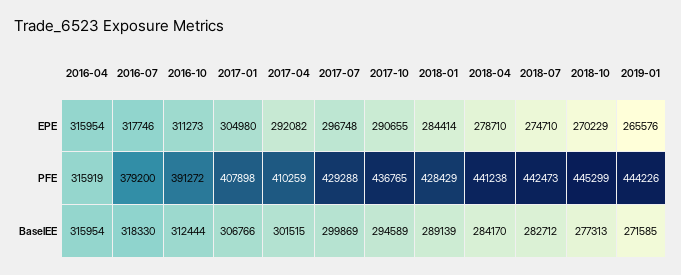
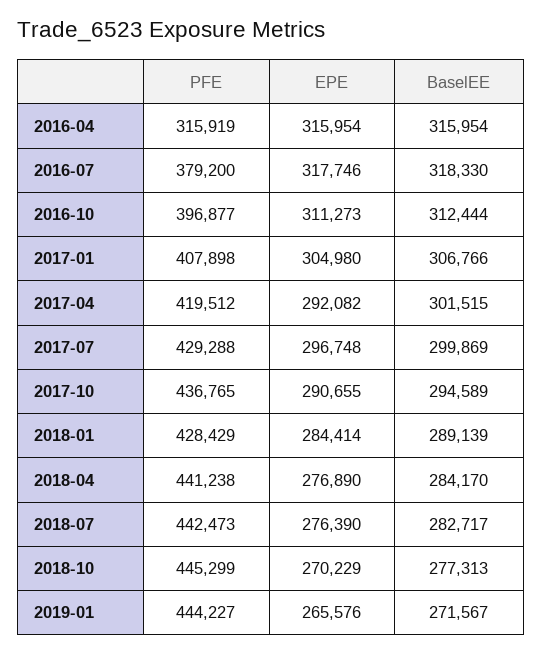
2018-04, EPE: 278710 -> 276890
2018-07, EPE: 274710 -> 276390
2016-10, PFE: 391272 -> 396877
2017-04, PFE: 410259 -> 419512
2019-01, PFE: 444226 -> 444227
2018-07, BaselEE: 282712 -> 282717
2019-01, BaselEE: 271585 -> 271567

